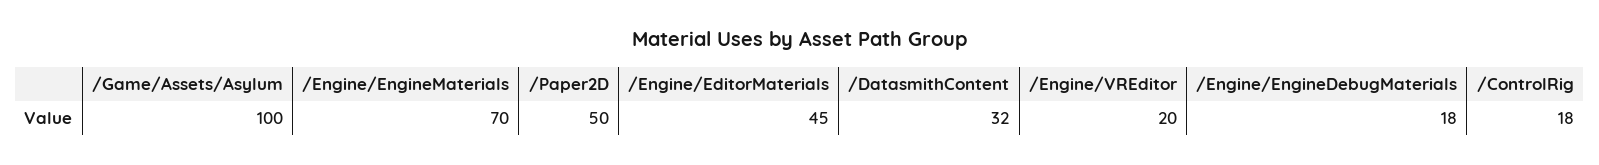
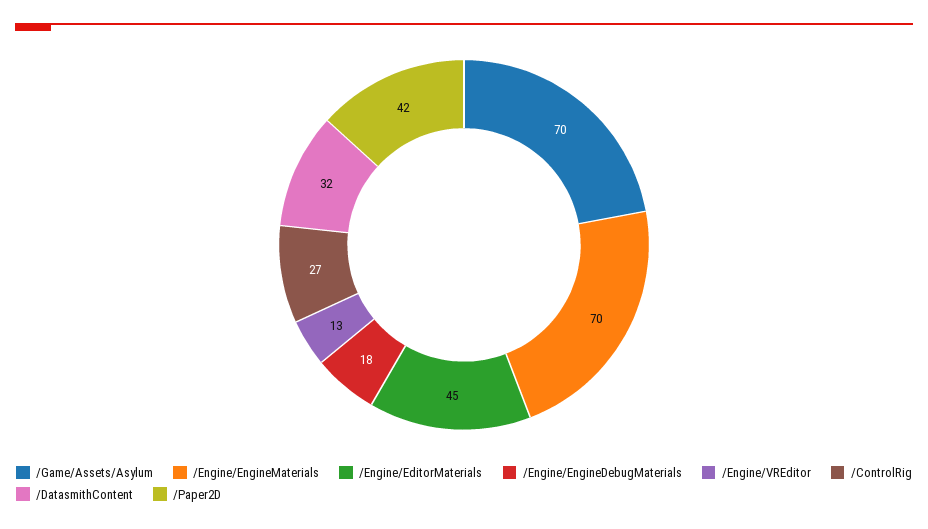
/Game/Assets/Asylum: 100 -> 70
/Paper2D: 50 -> 42
/Engine/VREditor: 20 -> 13
/ControlRig: 18 -> 27

